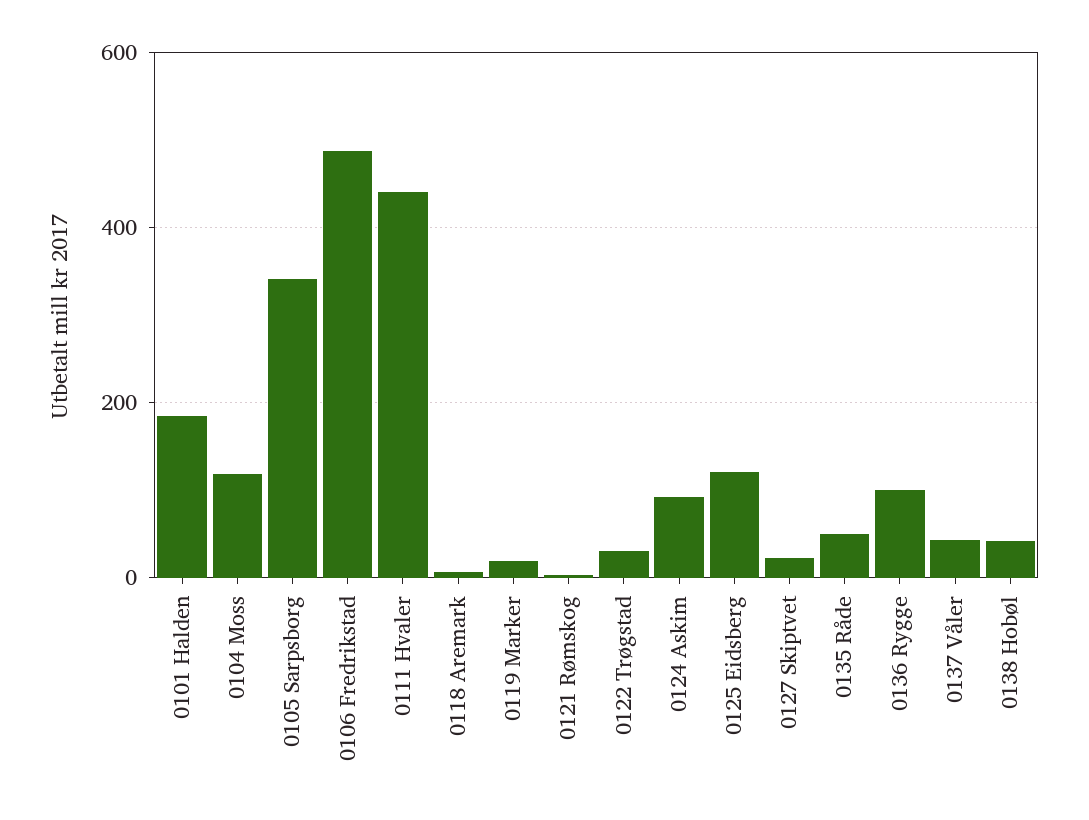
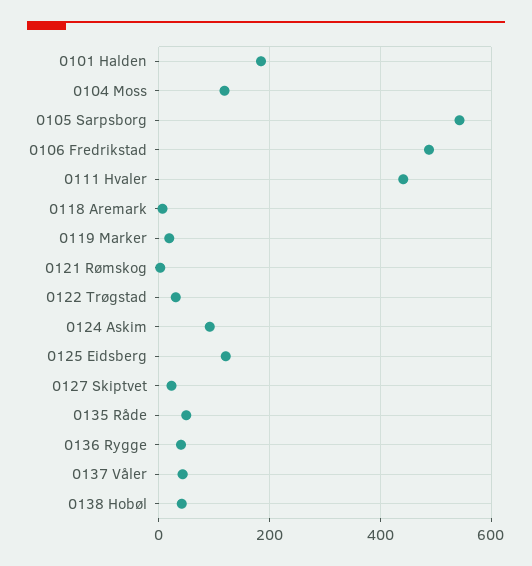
0105 Sarpsborg: 340 -> 540
0136 Rygge: 100 -> 40

